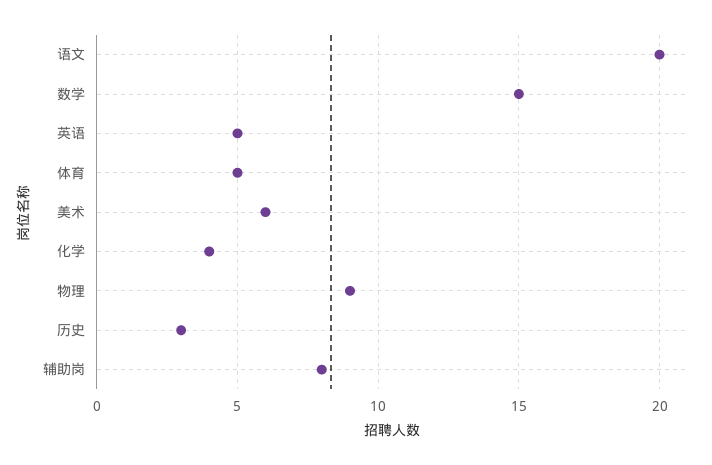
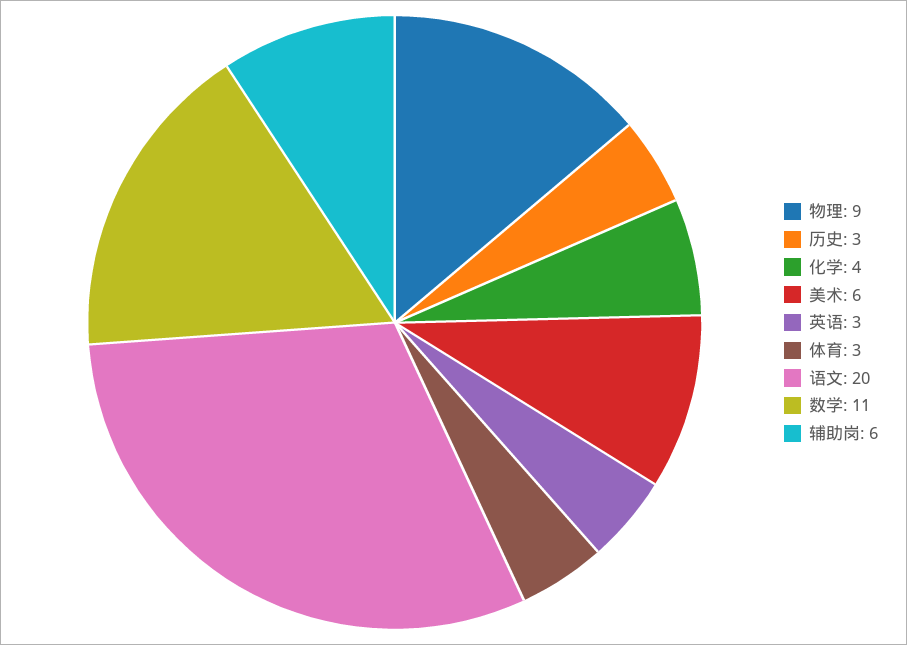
数学: 15 -> 11
英语: 5 -> 3
体育: 5 -> 3
辅助岗: 8 -> 6

